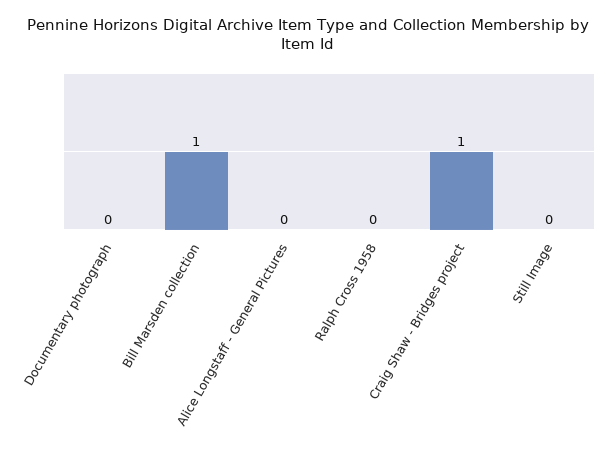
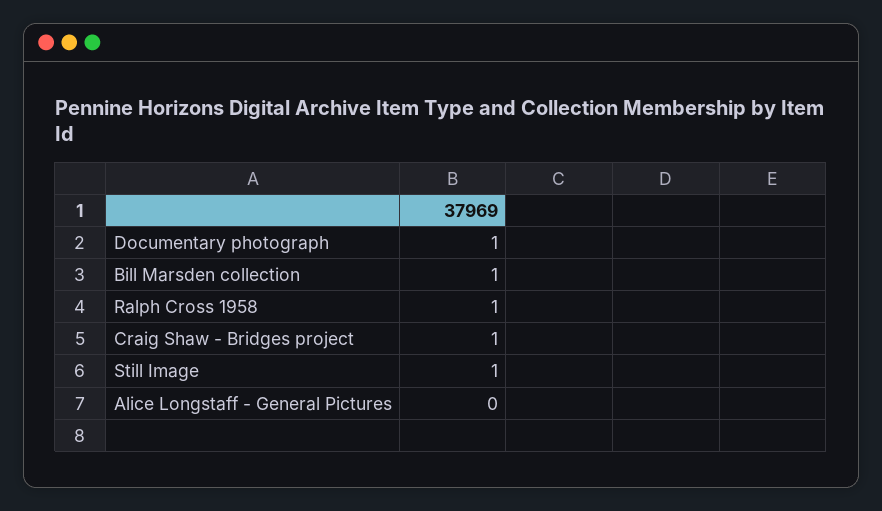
Documentary photograph: 0 -> 1
Ralph Cross 1958: 0 -> 1
Still Image: 0 -> 1

